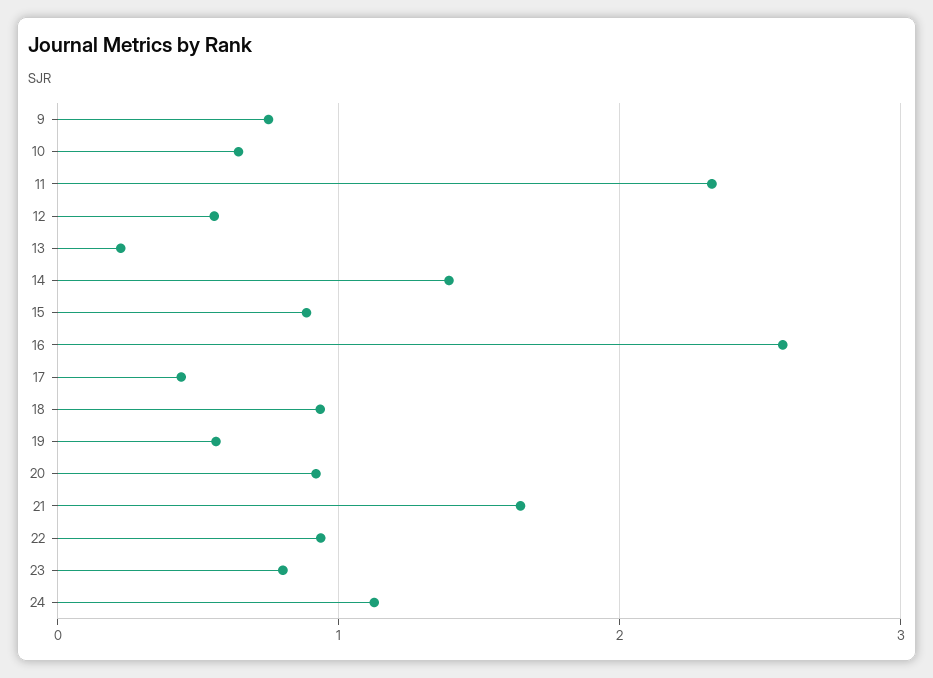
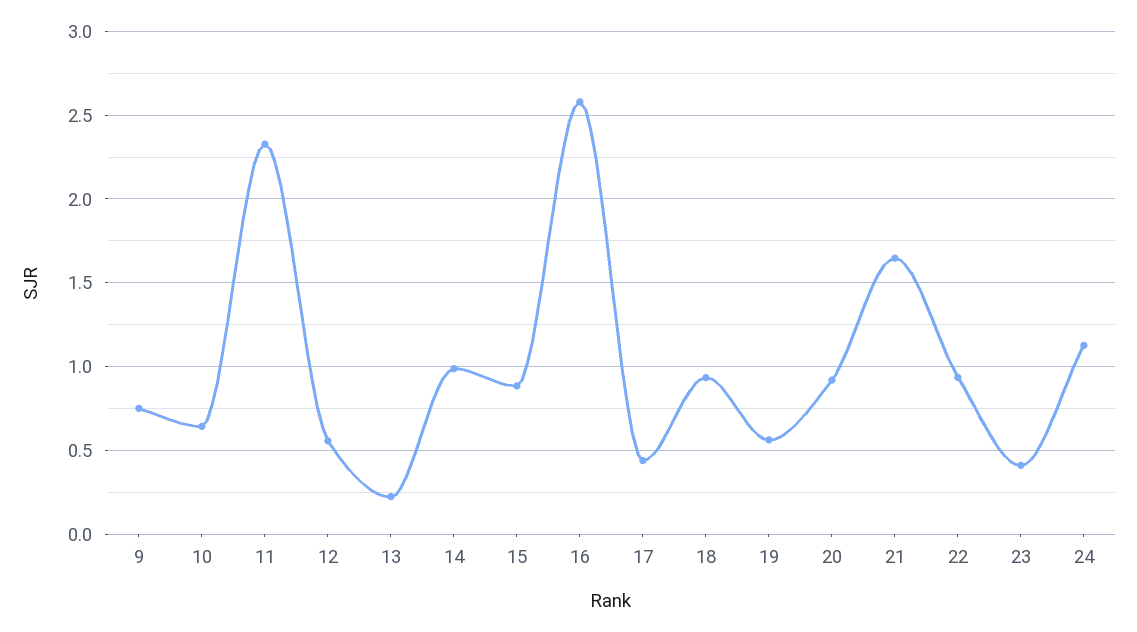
14: 1.4 -> 1
23: 0.8 -> 0.4

